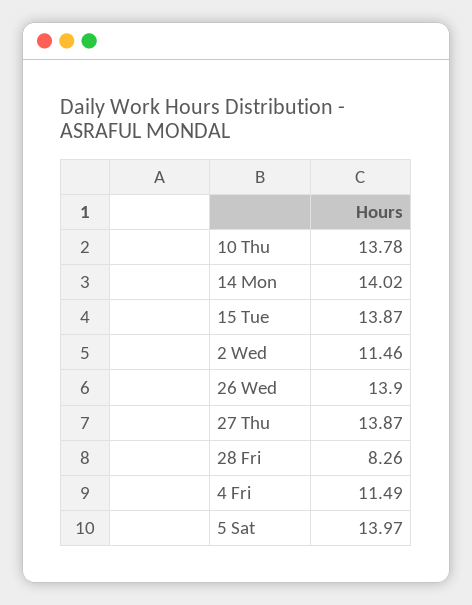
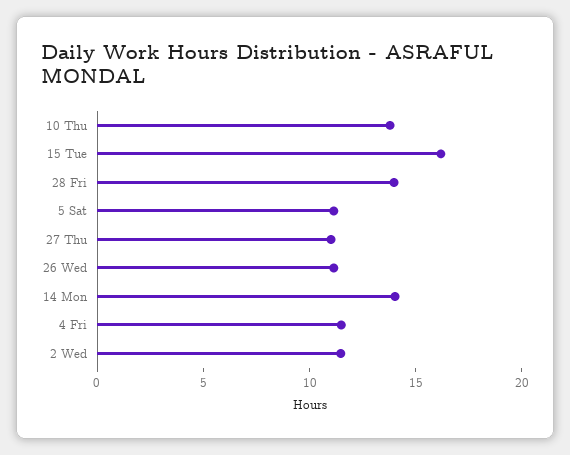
15 Tue: 13.87 -> 16
26 Wed: 13.9 -> 11
27 Thu: 13.87 -> 11
28 Fri: 8.26 -> 14
5 Sat: 13.97 -> 11

